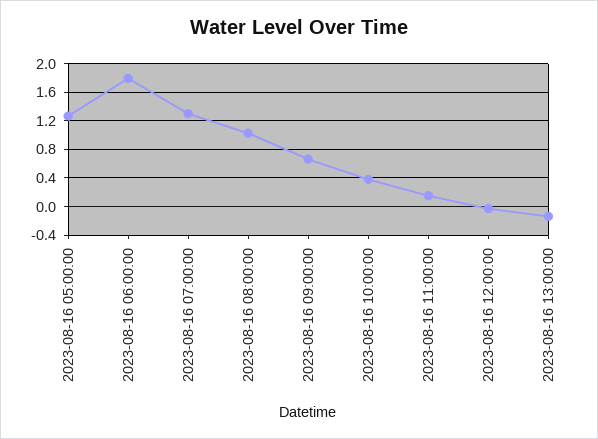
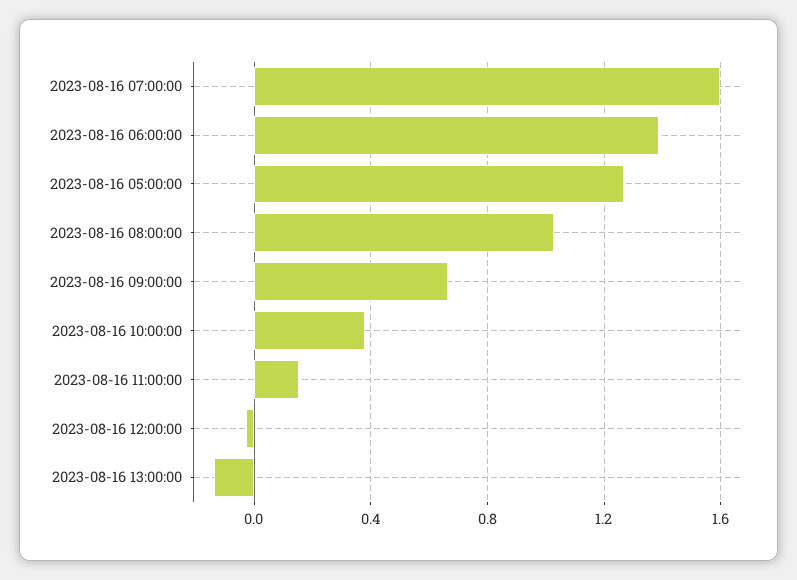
2023-08-16 06:00:00: 1.8 -> 1.4
2023-08-16 07:00:00: 1.3 -> 1.6

